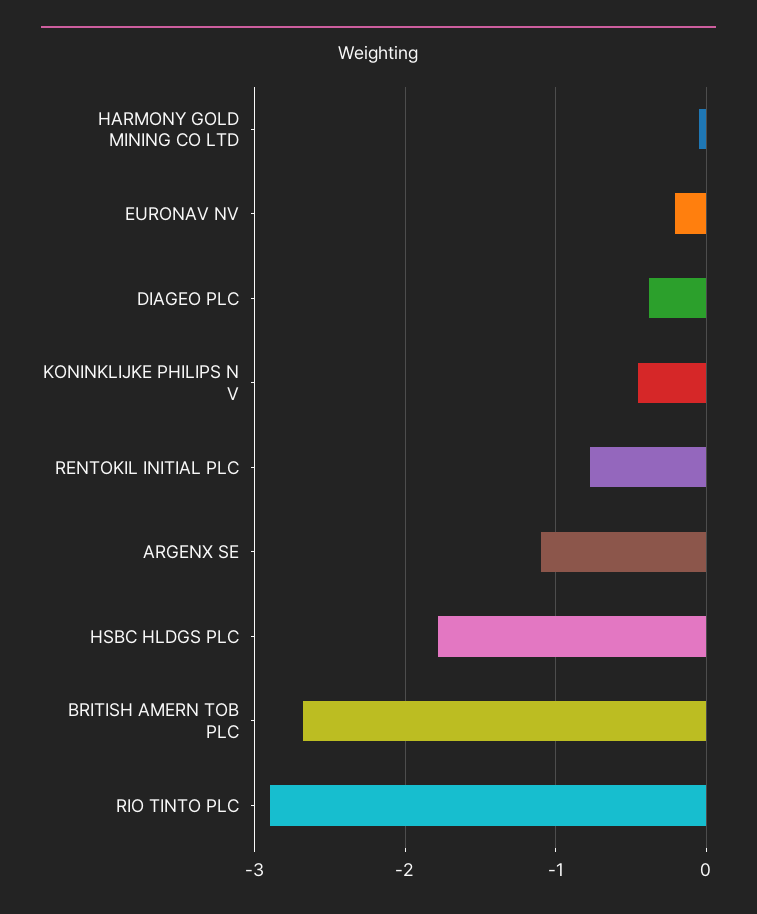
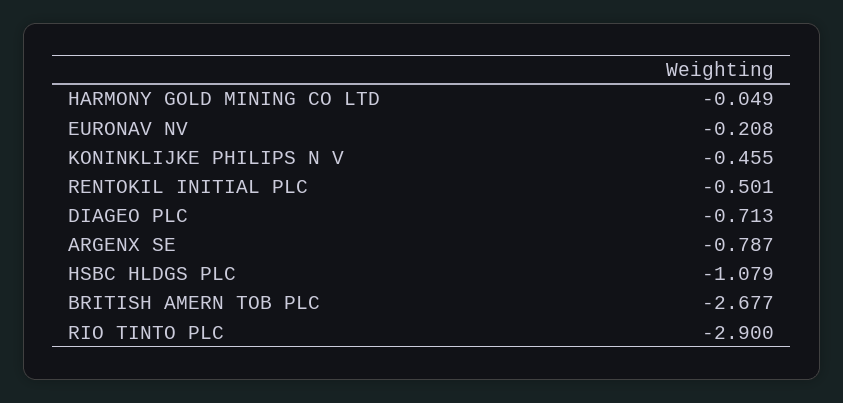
DIAGEO PLC: -0.4 -> -0.713
RENTOKIL INITIAL PLC: -0.8 -> -0.501
ARGENX SE: -1.1 -> -0.787
HSBC HLDGS PLC: -1.8 -> -1.079

